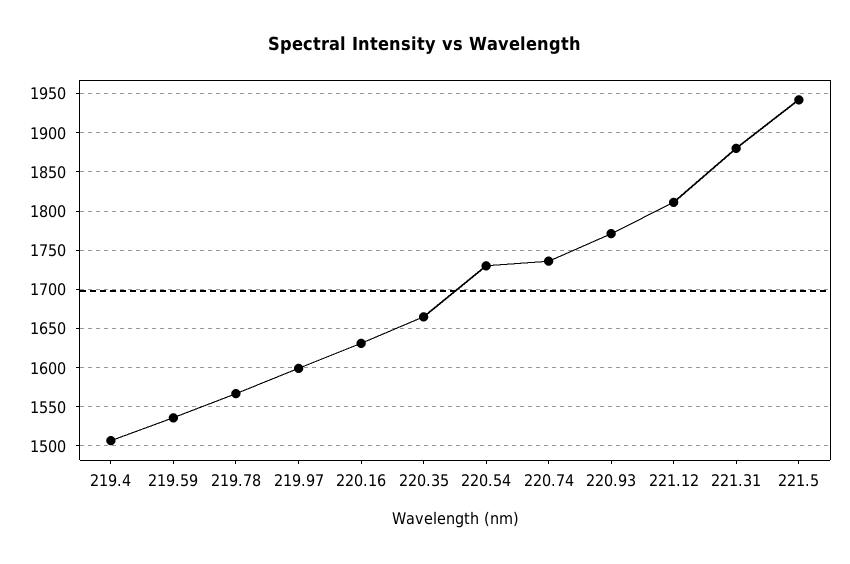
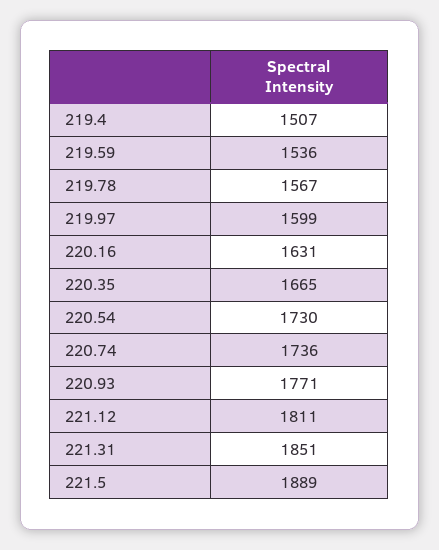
221.31: 1880 -> 1851
221.5: 1940 -> 1889

